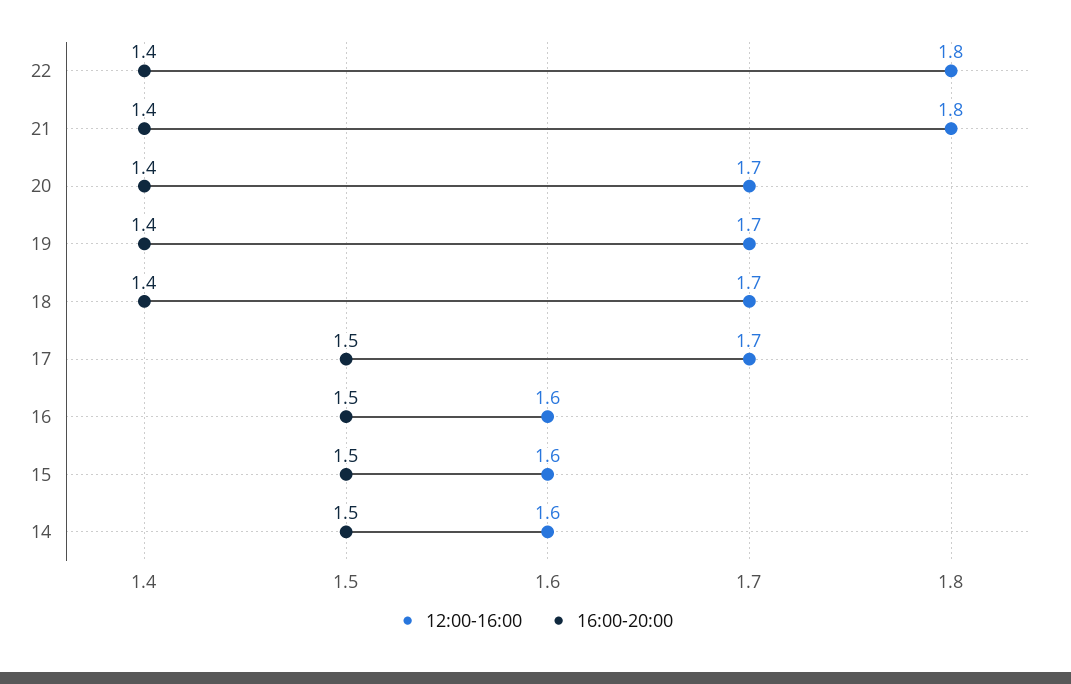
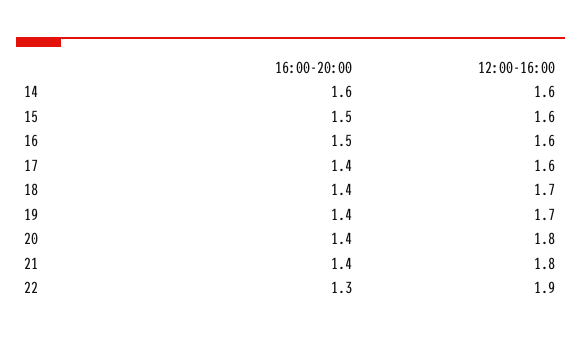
12:00-16:00, 22: 1.8 -> 1.9
16:00-20:00, 22: 1.4 -> 1.3
12:00-16:00, 20: 1.7 -> 1.8
12:00-16:00, 17: 1.7 -> 1.6
16:00-20:00, 17: 1.5 -> 1.4
16:00-20:00, 14: 1.5 -> 1.6

